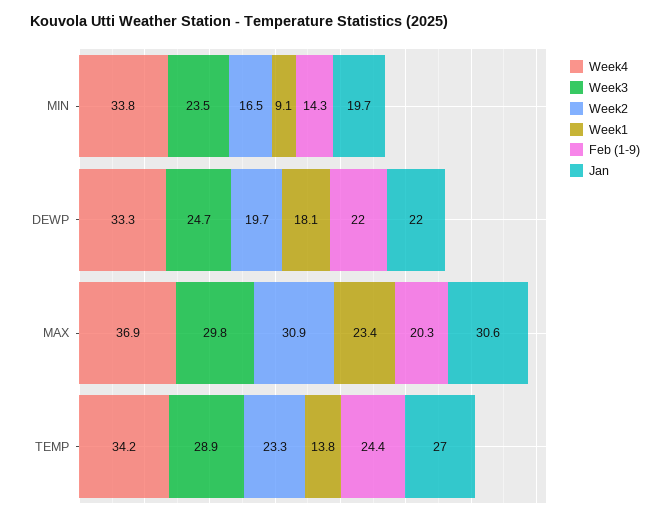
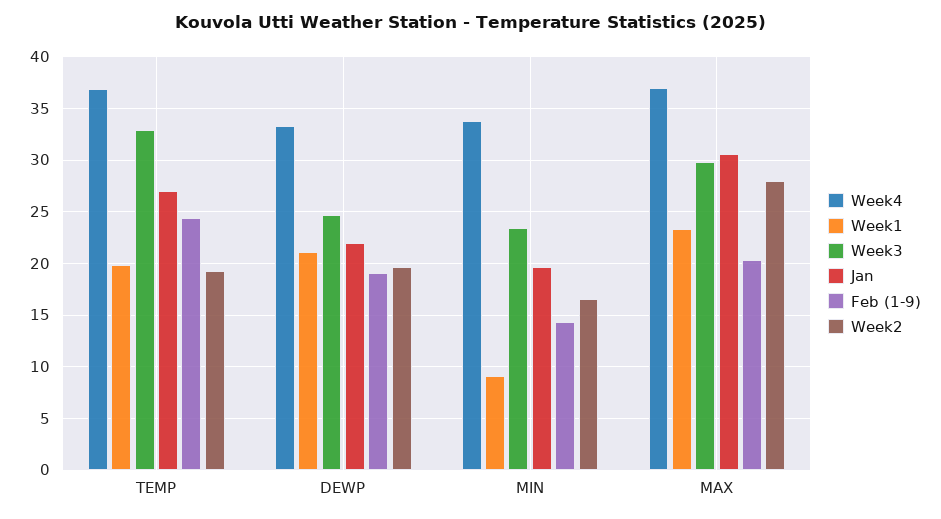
Week1, DEWP: 18.1 -> 21
Feb (1-9), DEWP: 22 -> 19
Week2, MAX: 30.9 -> 28
Week4, TEMP: 34.2 -> 37
Week3, TEMP: 28.9 -> 33
Week2, TEMP: 23.3 -> 19
Week1, TEMP: 13.8 -> 20

